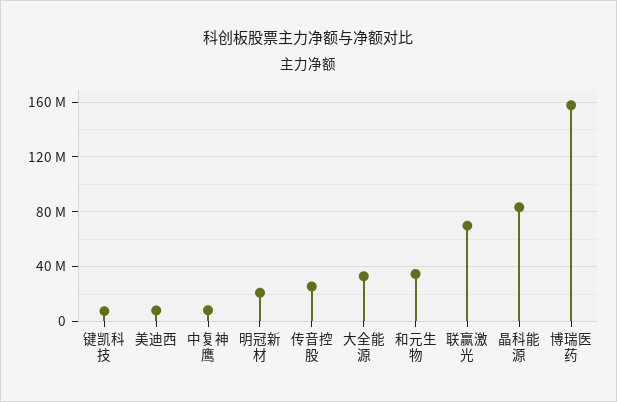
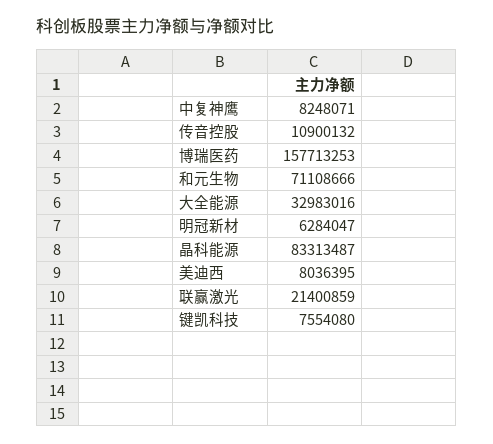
明冠新材: 20000000 -> 6284047
传音控股: 25000000 -> 10900132
和元生物: 35000000 -> 71108666
联赢激光: 70000000 -> 21400859

